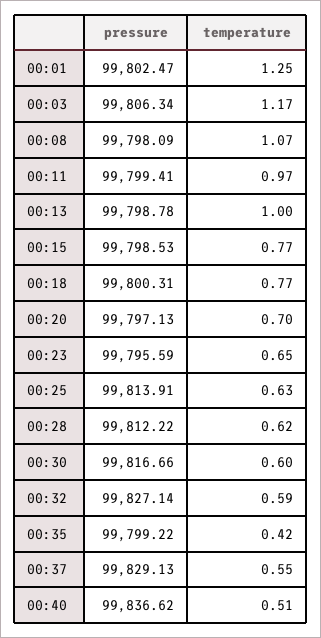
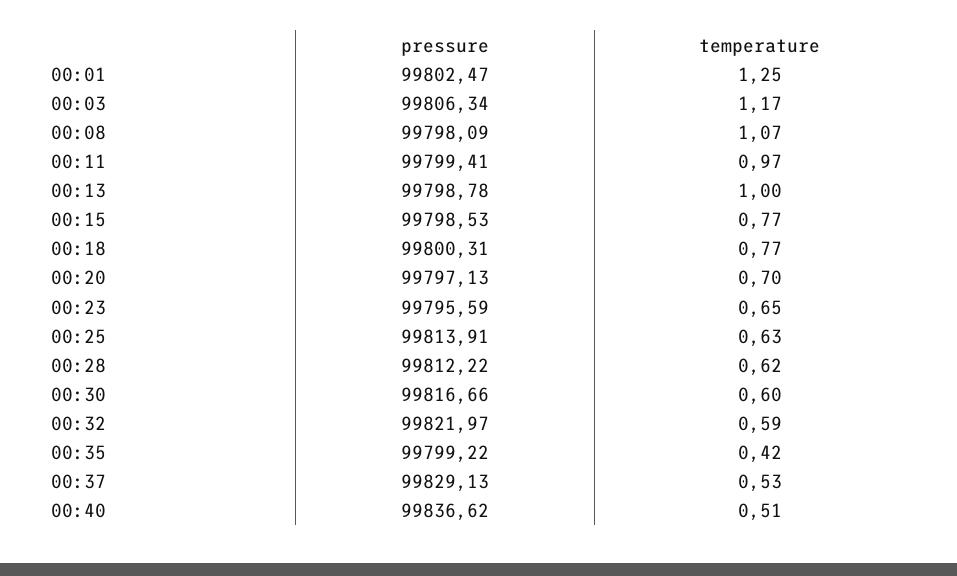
pressure, 00:32: 99827.14 -> 99821.97
temperature, 00:37: 0.55 -> 0.53

